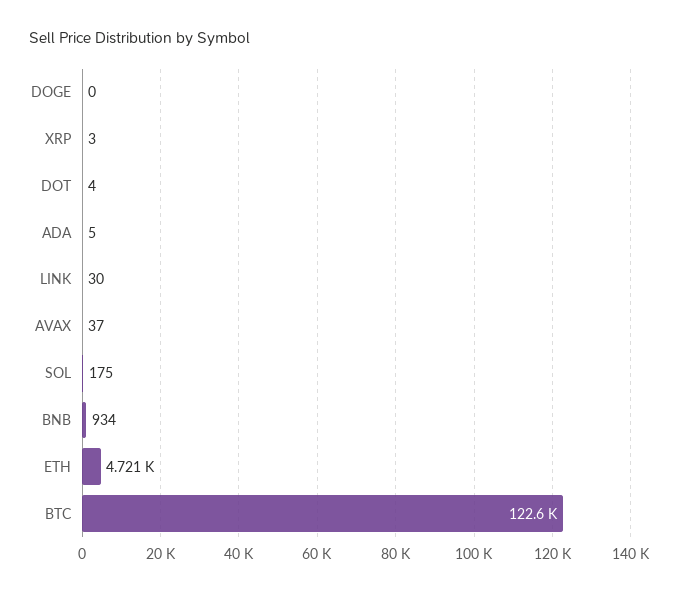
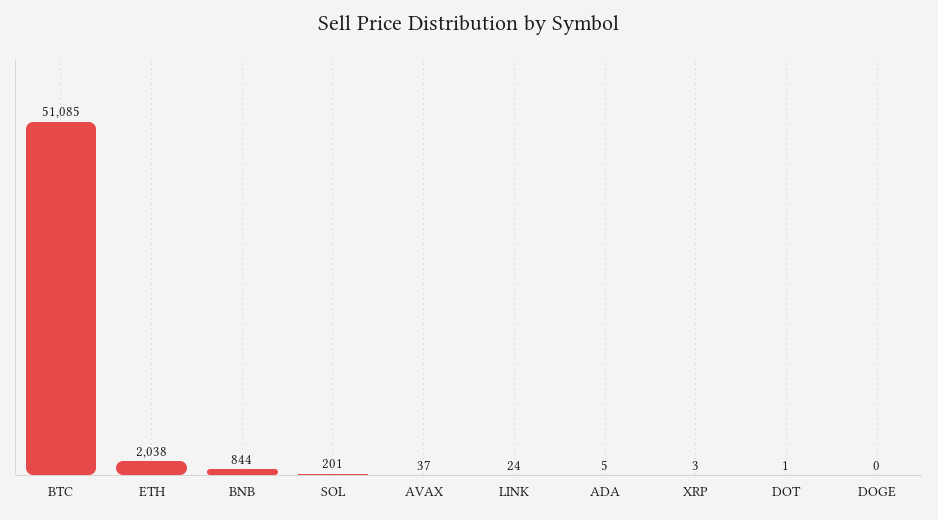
DOT: 4 -> 1
LINK: 30 -> 24
SOL: 175 -> 201
BNB: 934 -> 844
ETH: 4721 -> 2038
BTC: 122600 -> 51085

